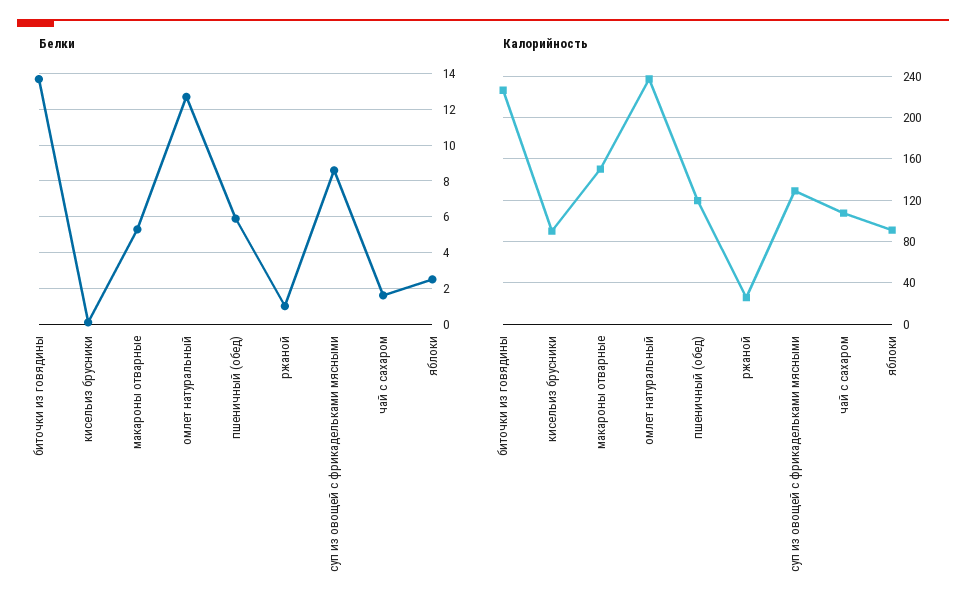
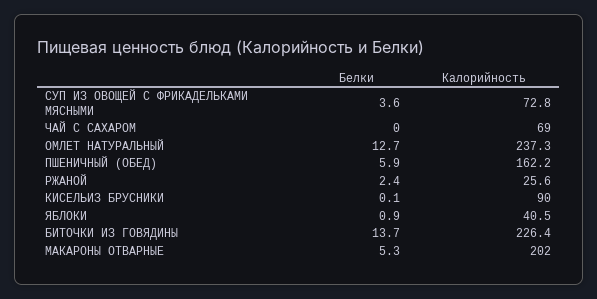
Белки, ржаной: 1 -> 2.4
Белки, суп из овощей с фрикадельками мясными: 8.5 -> 3.6
Белки, чай с сахаром: 1.5 -> 0
Белки, яблоки: 2.5 -> 0.9
Калорийность, макароны отварные: 150 -> 202
Калорийность, пшеничный (обед): 120 -> 162.2
Калорийность, суп из овощей с фрикадельками мясными: 130 -> 72.8
Калорийность, чай с сахаром: 110 -> 69
Калорийность, яблоки: 90 -> 40.5

